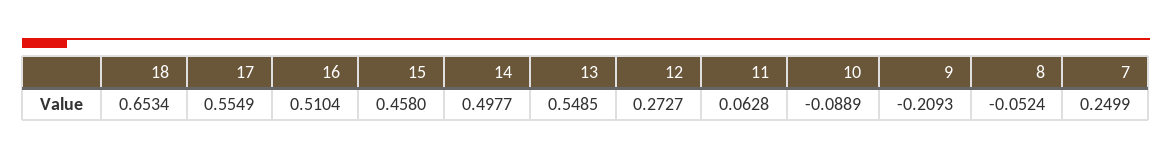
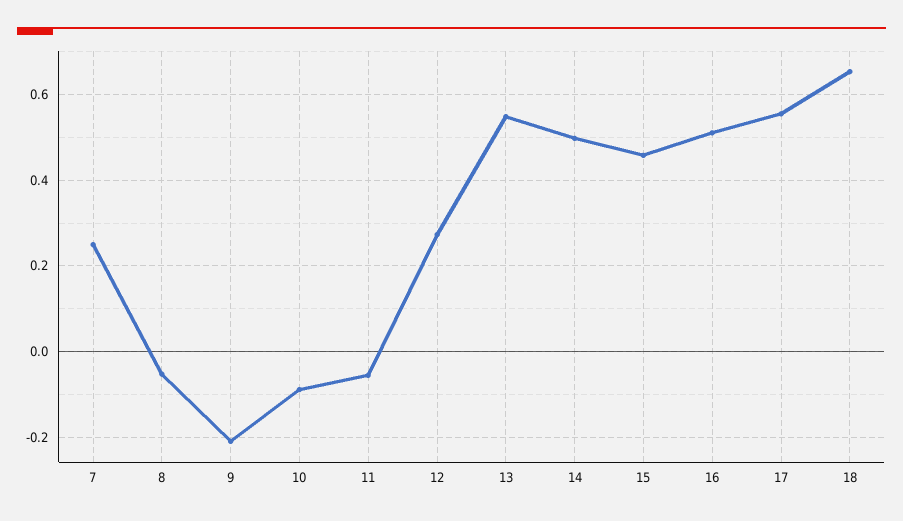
11: 0.0628 -> -0.06

